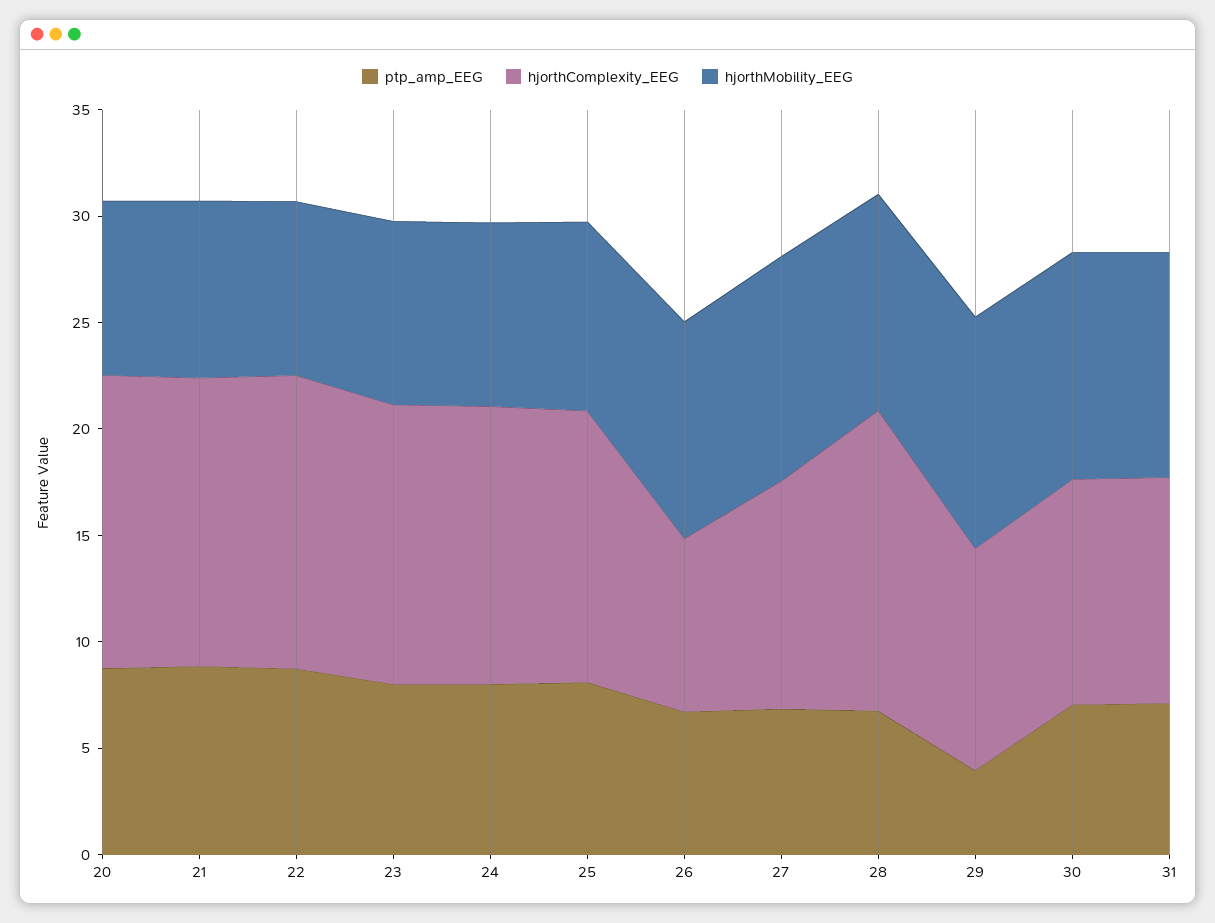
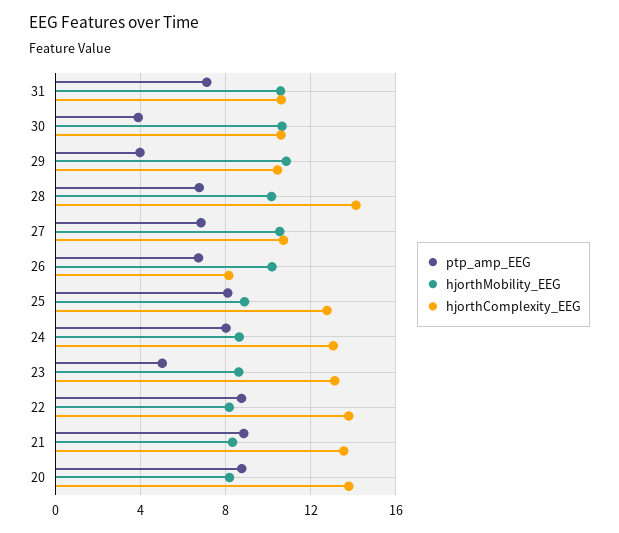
ptp_amp_EEG, 23: 8 -> 5
ptp_amp_EEG, 30: 7 -> 4

